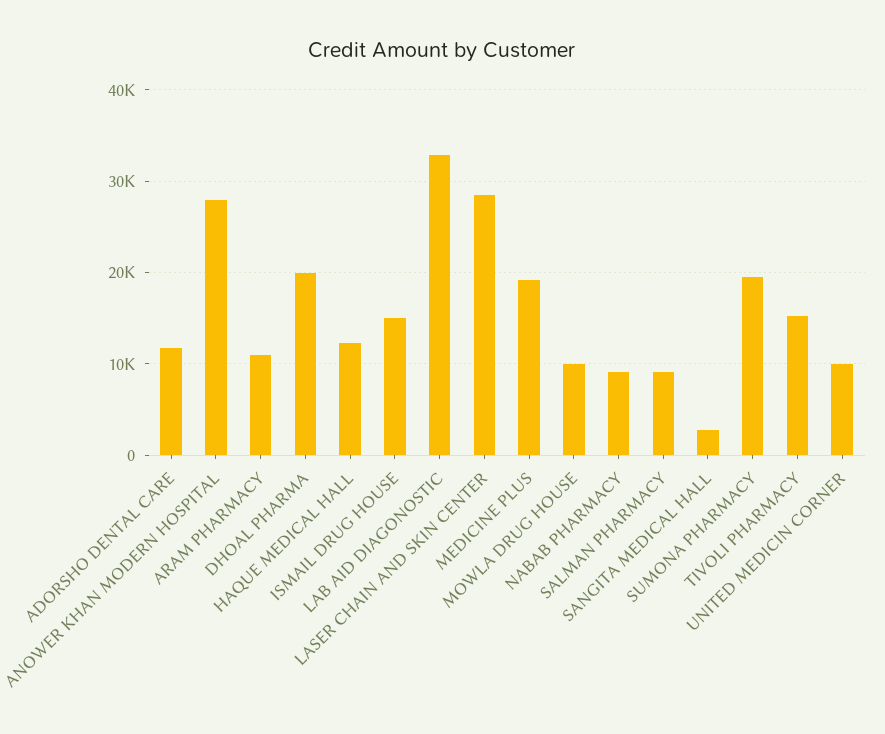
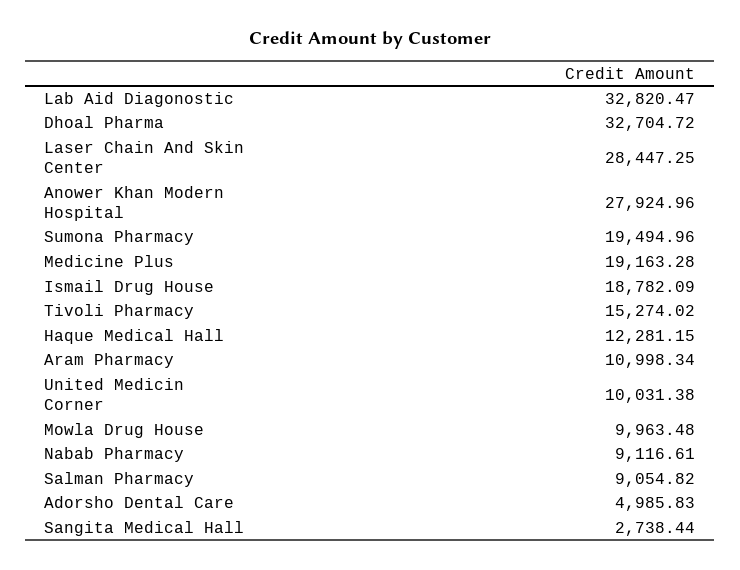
ADORSHO DENTAL CARE: 12000 -> 4985.83
DHOAL PHARMA: 20000 -> 32704.72
ISMAIL DRUG HOUSE: 15000 -> 18782.09

